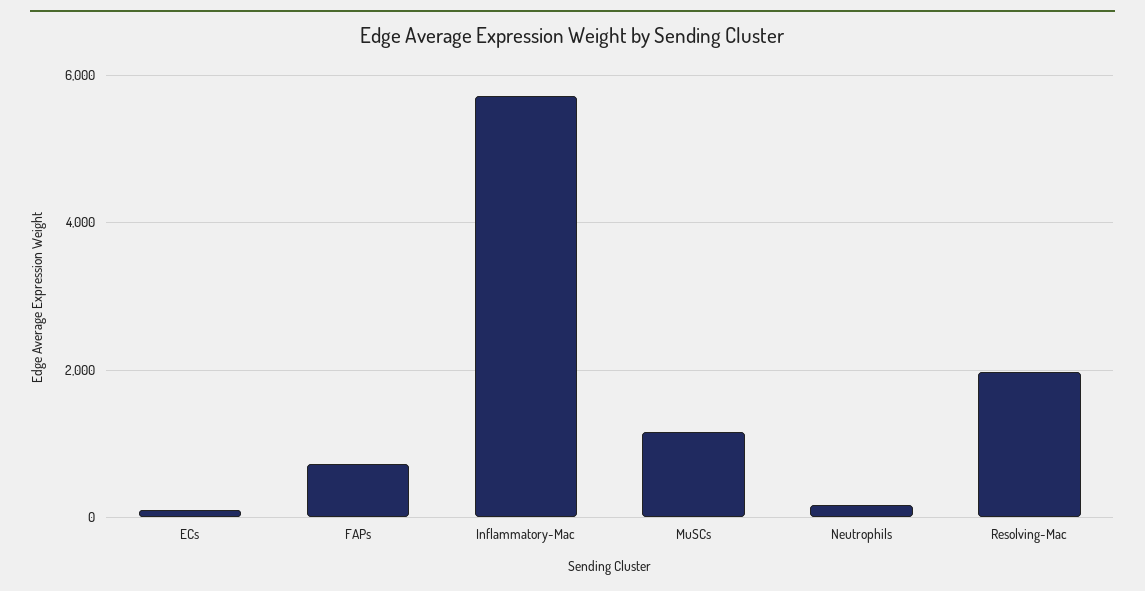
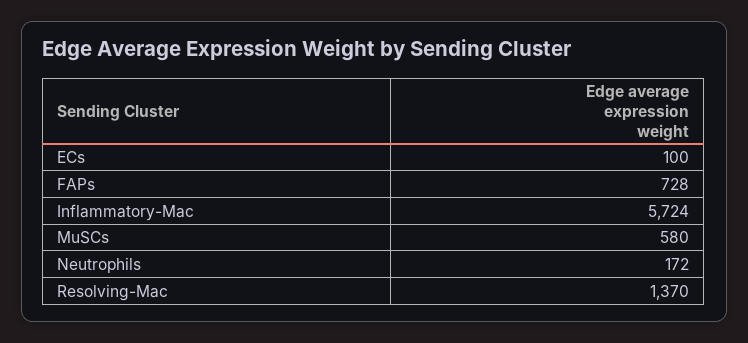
MuSCs: 1200 -> 580
Resolving-Mac: 2000 -> 1370

